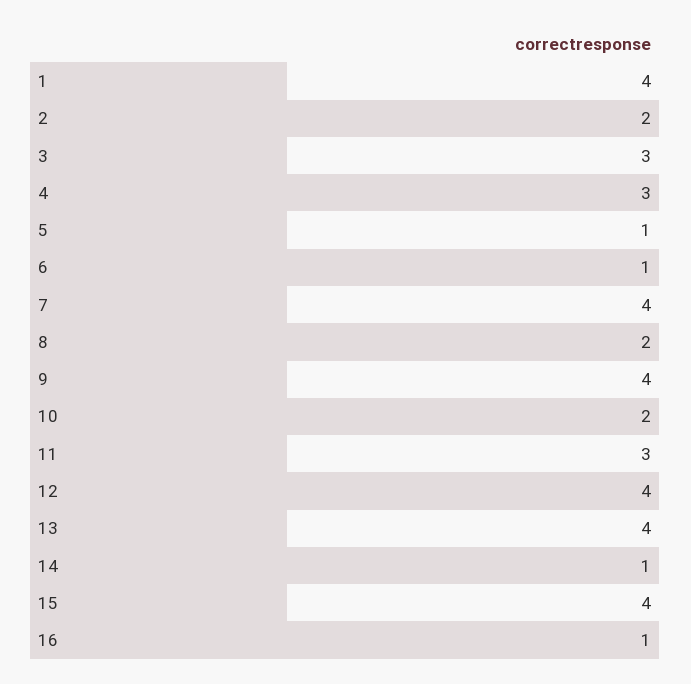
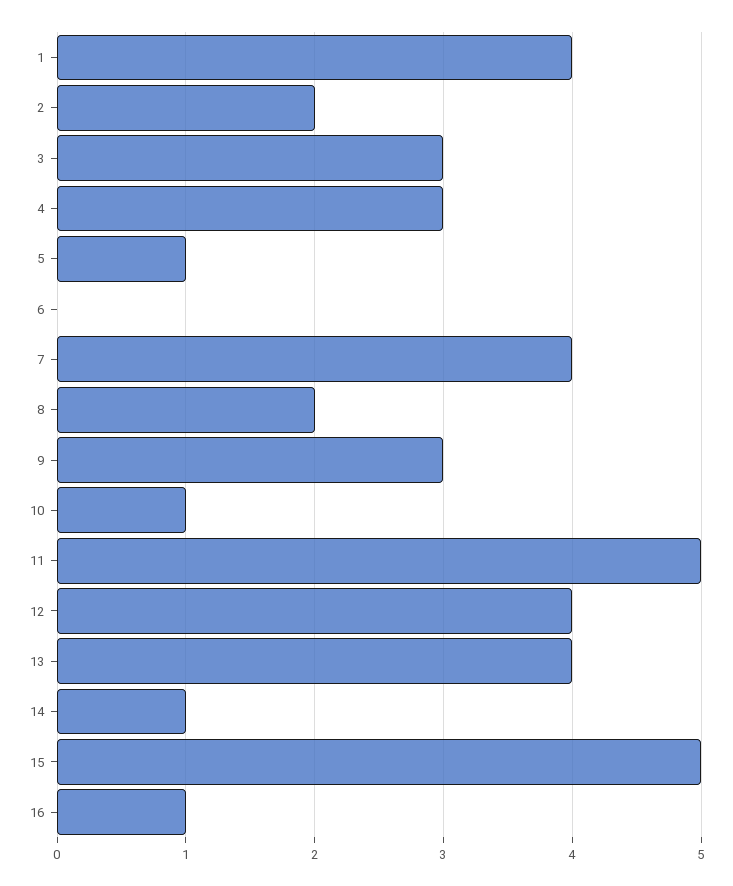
6: 1 -> 0
9: 4 -> 3
10: 2 -> 1
11: 3 -> 5
15: 4 -> 5

